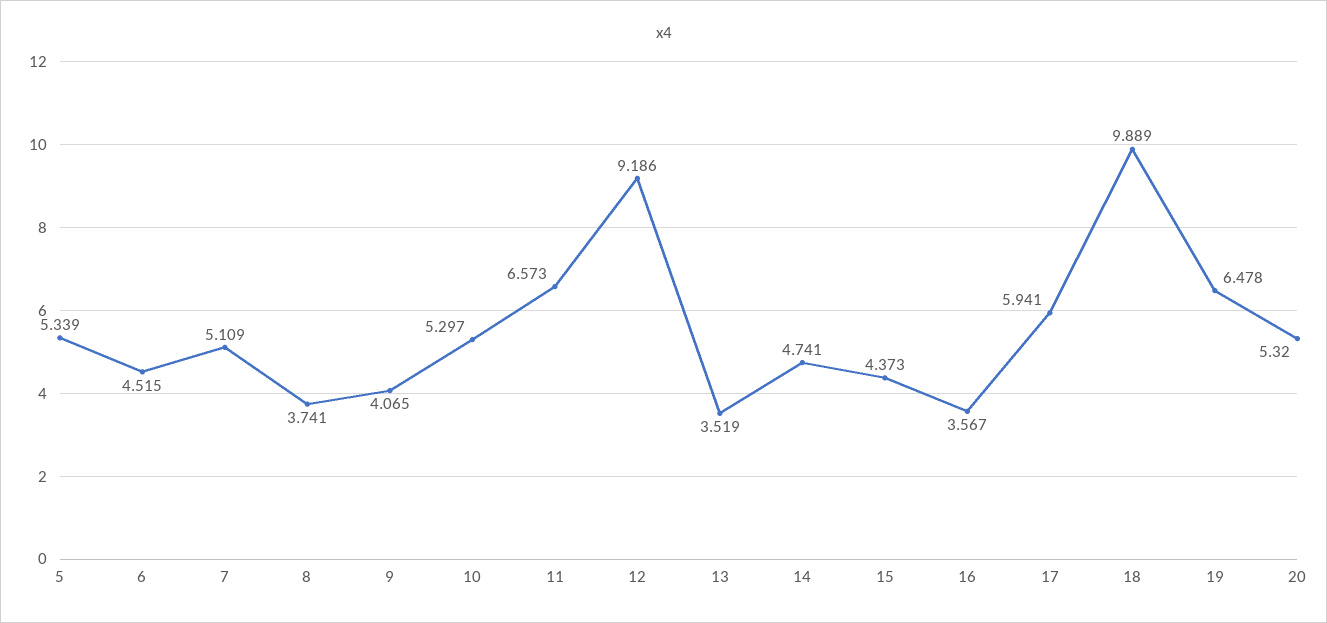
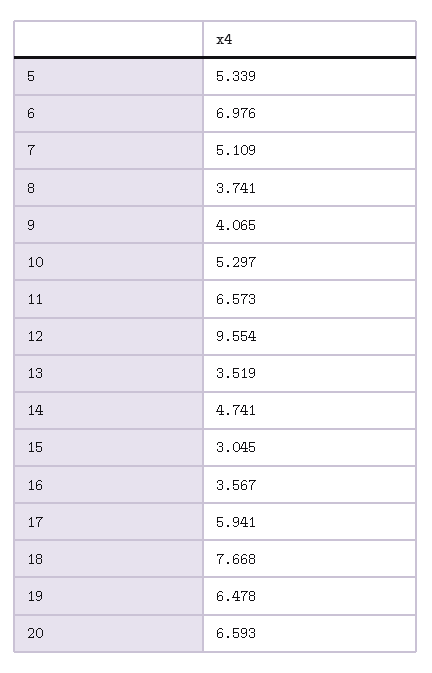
6: 4.515 -> 6.976
12: 9.186 -> 9.554
15: 4.373 -> 3.045
18: 9.889 -> 7.668
20: 5.32 -> 6.593

